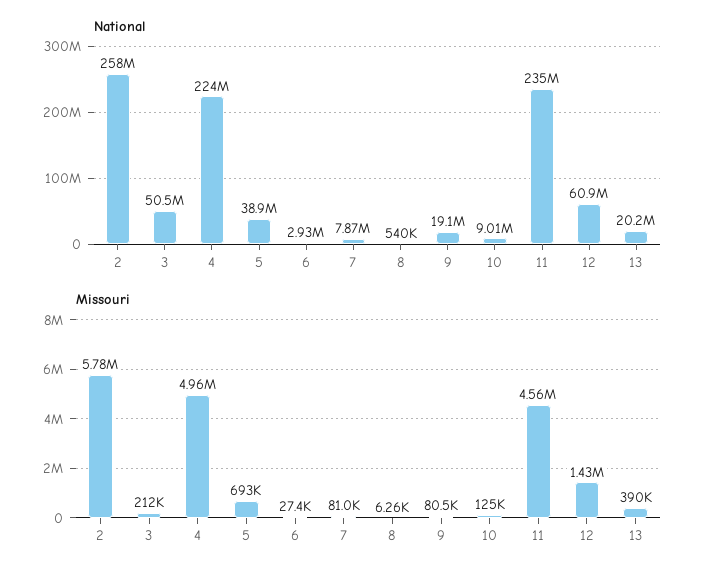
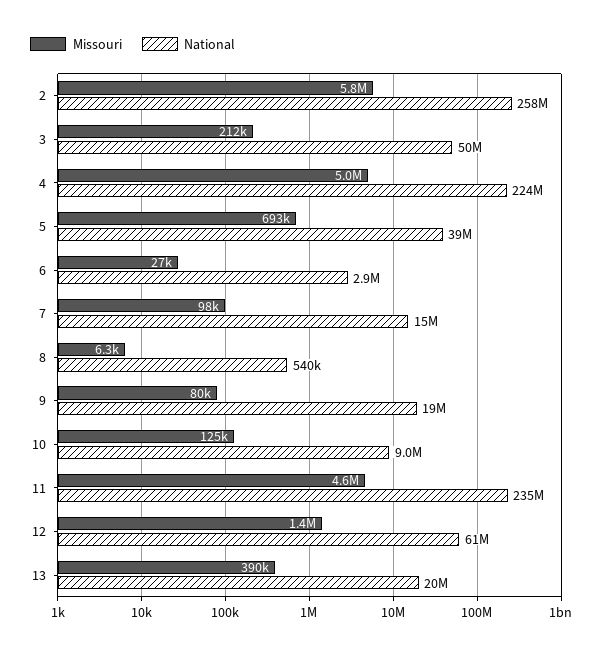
National, 7: 7870000 -> 15000000
Missouri, 7: 81000 -> 98000

